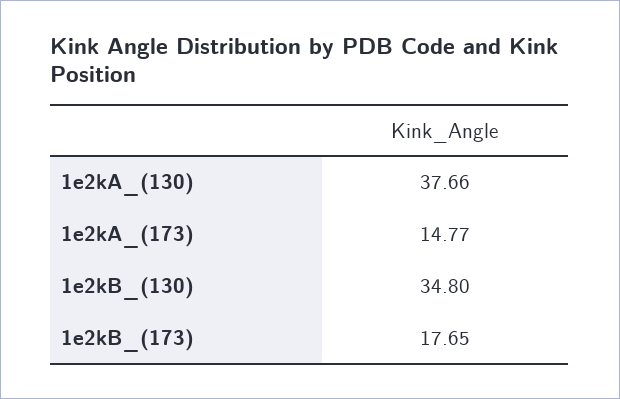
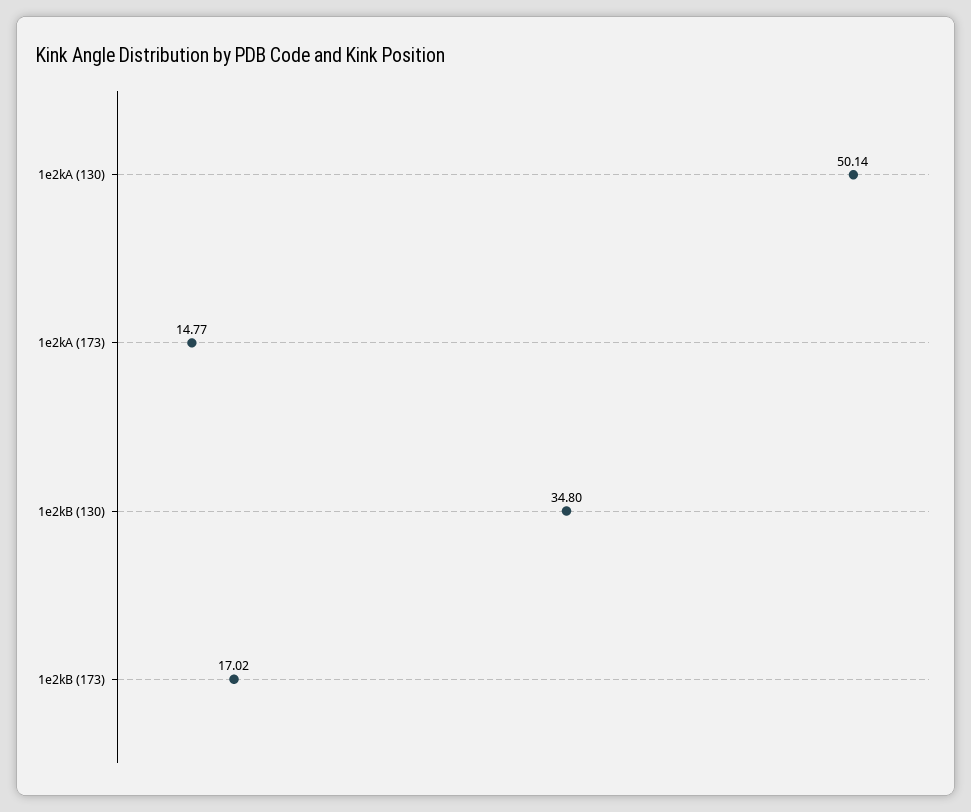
1e2kA_(130): 37.66 -> 50.14
1e2kB_(173): 17.65 -> 17.02

